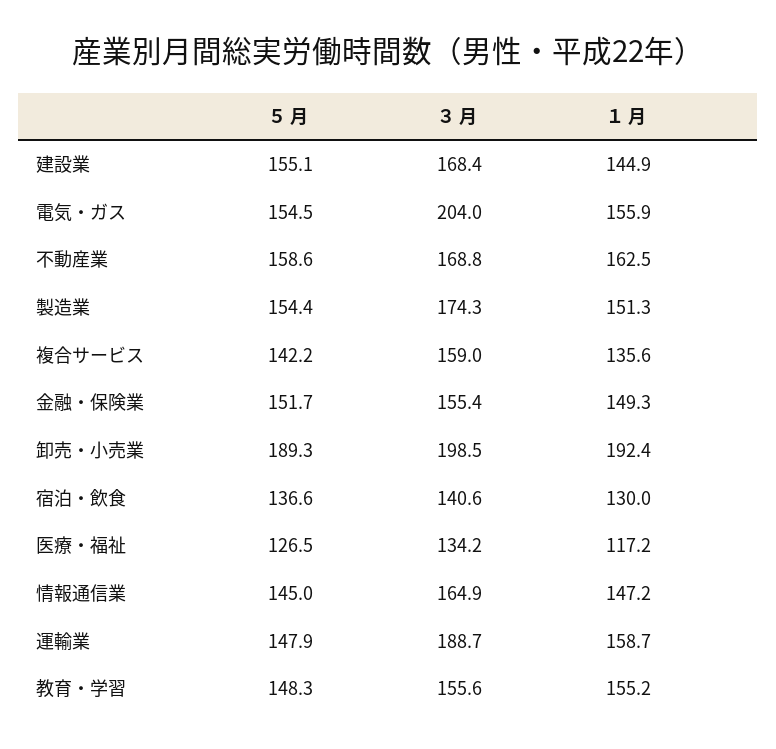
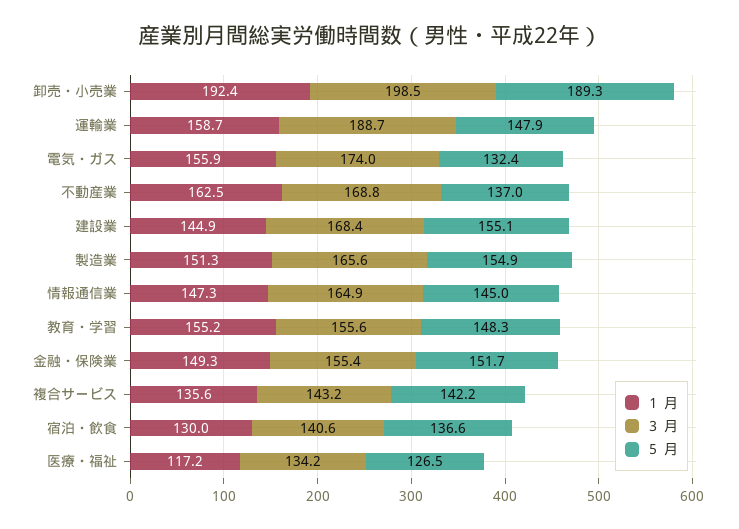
５ 月, 電気・ガス: 154.5 -> 132.4
３ 月, 電気・ガス: 204 -> 174
５ 月, 不動産業: 158.6 -> 137
５ 月, 製造業: 154.4 -> 154.9
３ 月, 製造業: 174.3 -> 165.6
３ 月, 複合サービス: 159 -> 143.2
１ 月, 情報通信業: 147.2 -> 147.3

